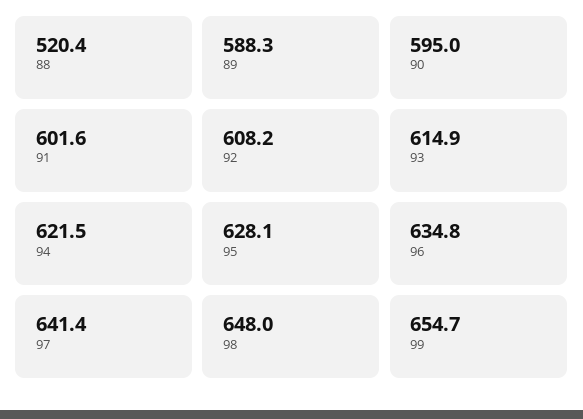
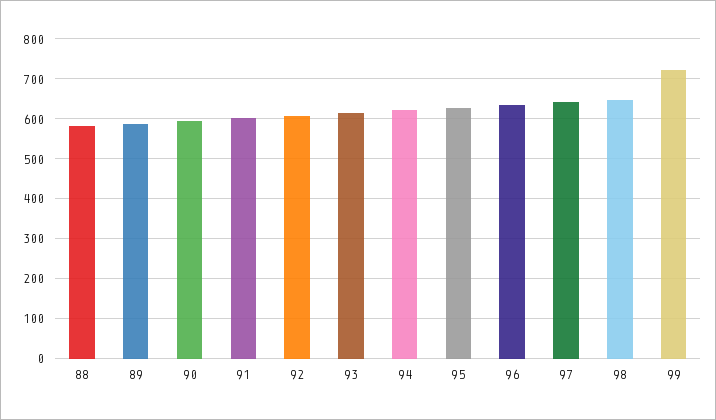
88: 520.4 -> 580
99: 654.7 -> 720

